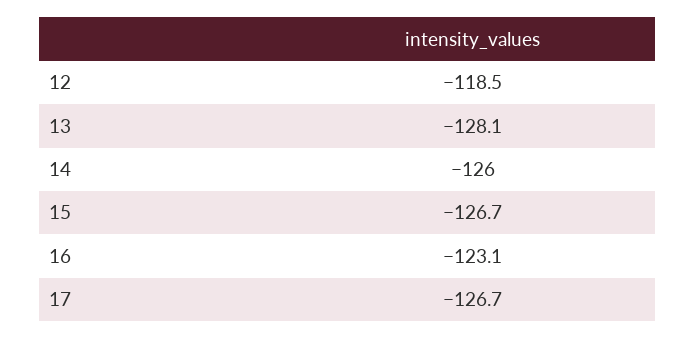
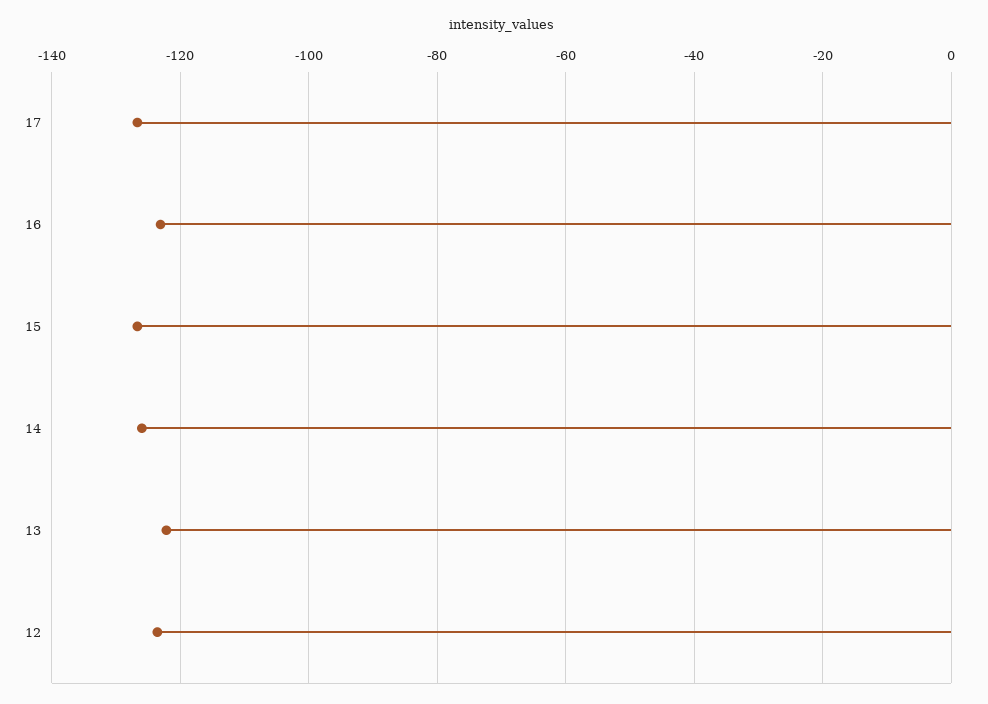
12: -118.5 -> -124
13: -128.1 -> -122

